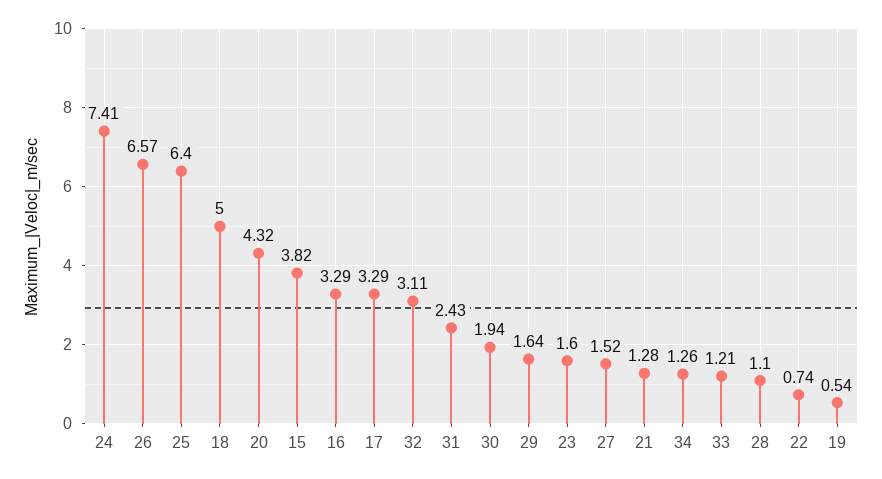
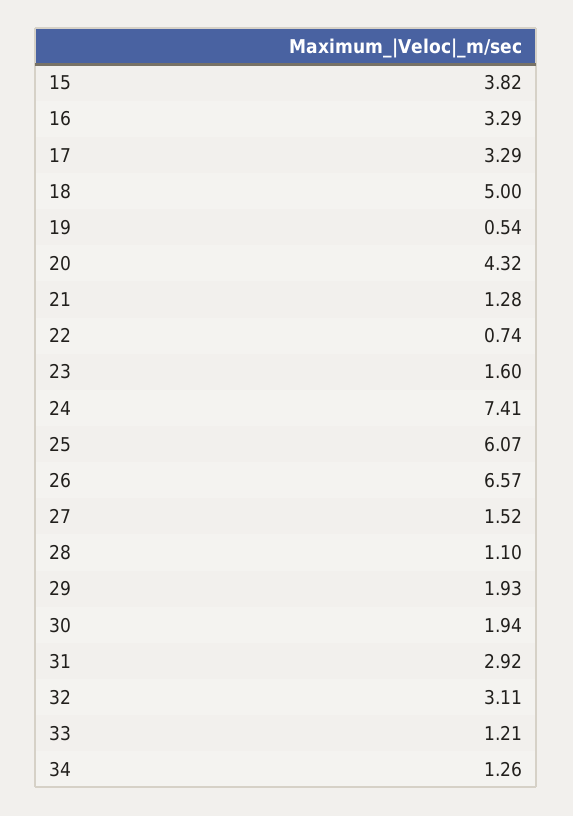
25: 6.4 -> 6.07
31: 2.43 -> 2.92
29: 1.64 -> 1.93

